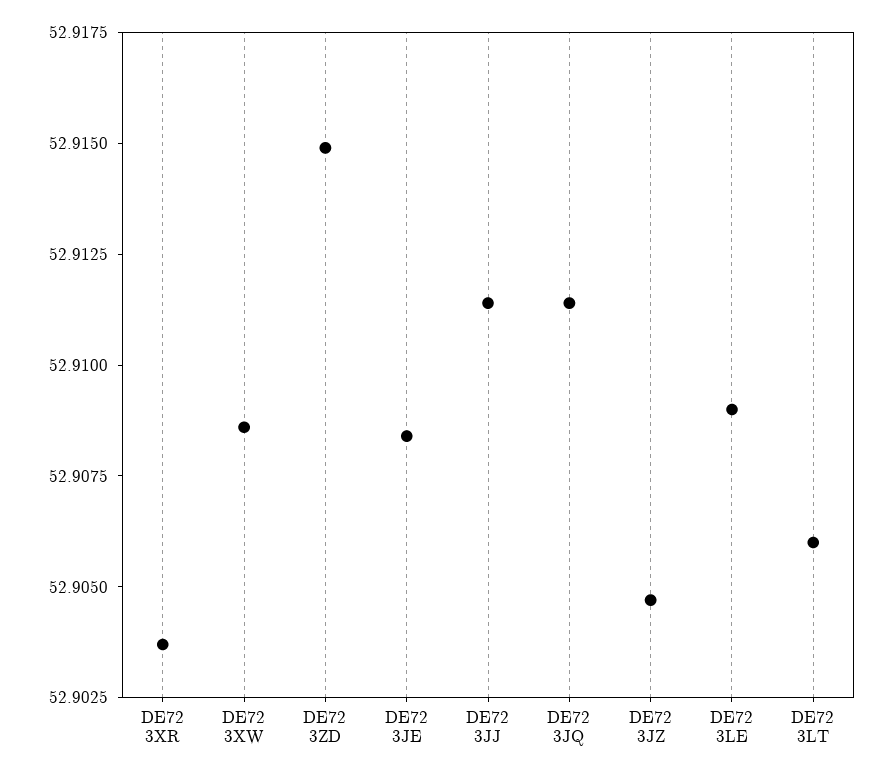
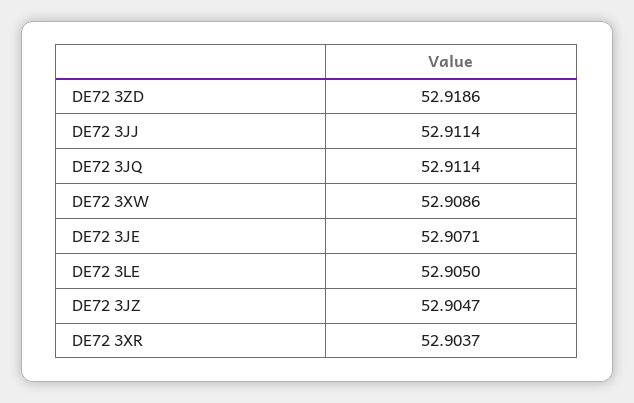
DE72 3ZD: 52.915 -> 52.9186
DE72 3JE: 52.9085 -> 52.9071
DE72 3LE: 52.909 -> 52.905
DE72 3LT: 52.906 -> none

